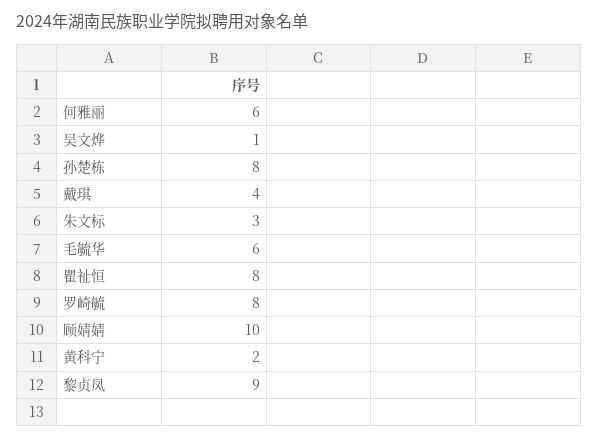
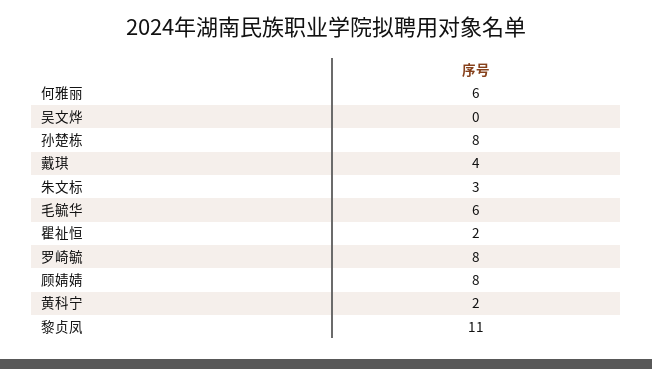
吴文烨: 1 -> 0
瞿祉恒: 8 -> 2
顾婧婧: 10 -> 8
黎贞凤: 9 -> 11

